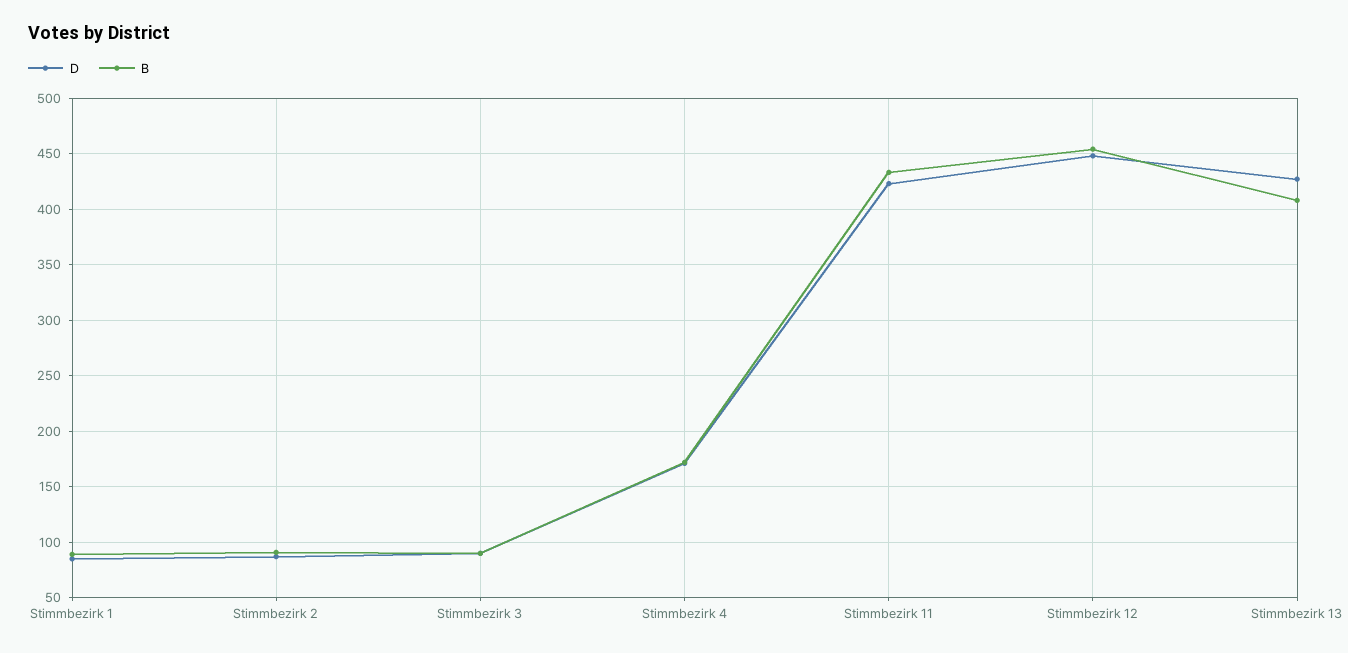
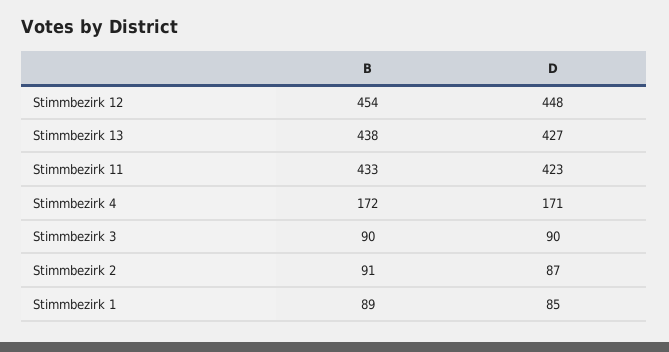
B, Stimmbezirk 13: 410 -> 438

